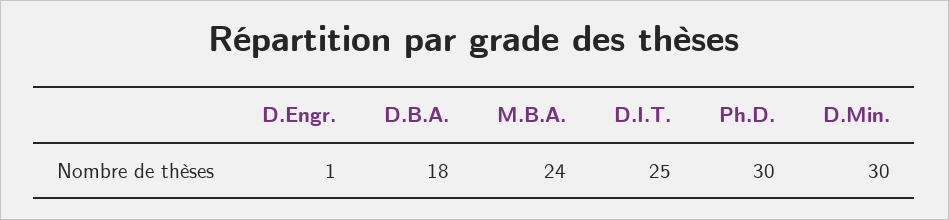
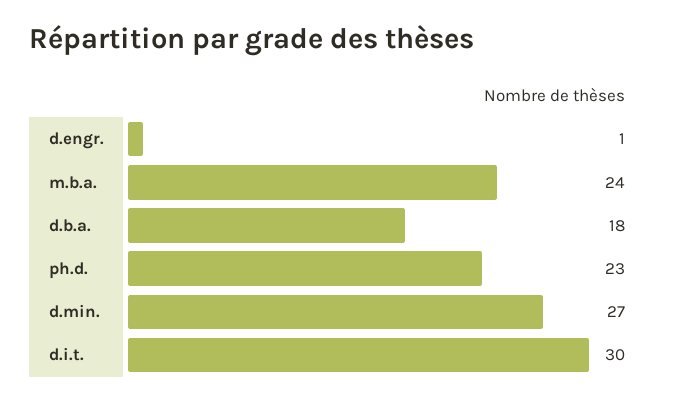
D.I.T.: 25 -> 30
Ph.D.: 30 -> 23
D.Min.: 30 -> 27

